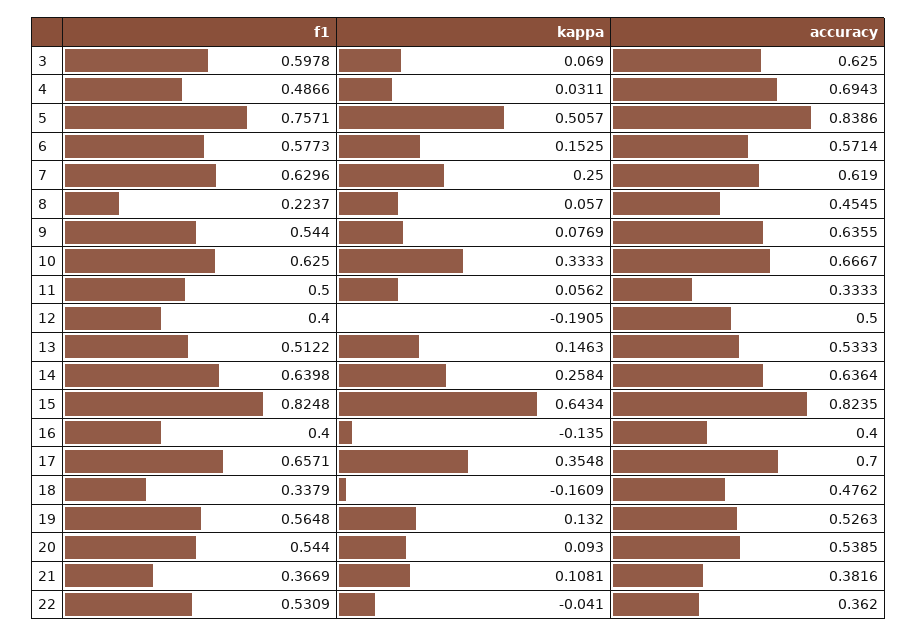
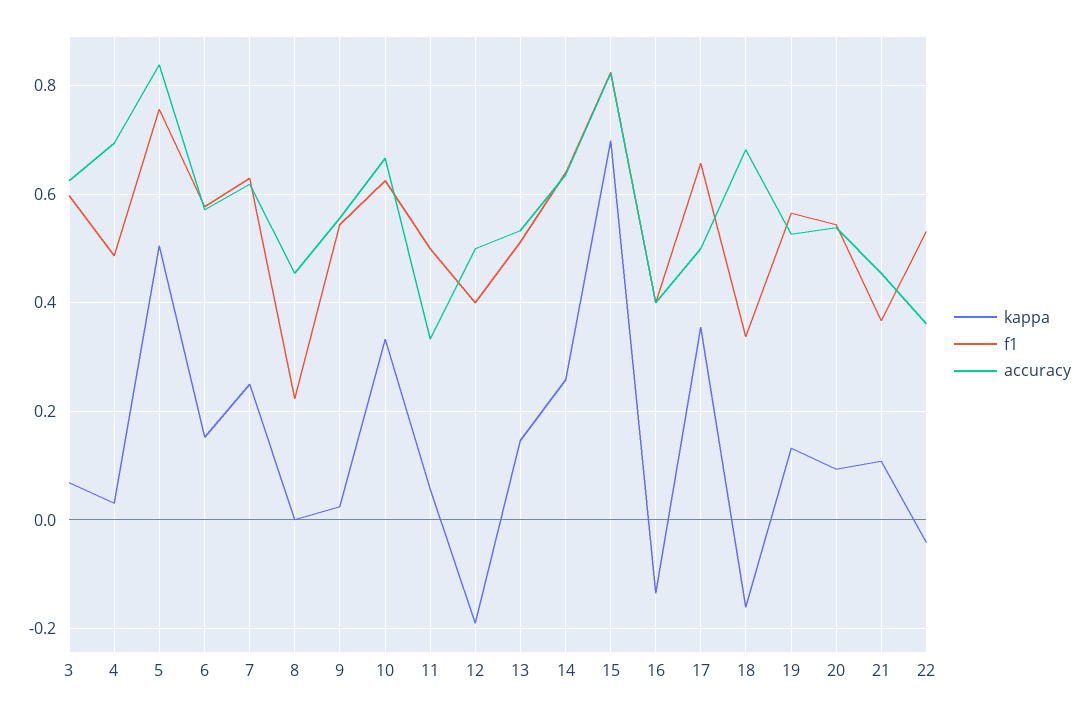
kappa, 8: 0.057 -> 0
kappa, 9: 0.0769 -> 0.02
accuracy, 9: 0.6355 -> 0.56
kappa, 15: 0.6434 -> 0.7
accuracy, 17: 0.7 -> 0.5
accuracy, 18: 0.4762 -> 0.68
accuracy, 21: 0.3816 -> 0.46

